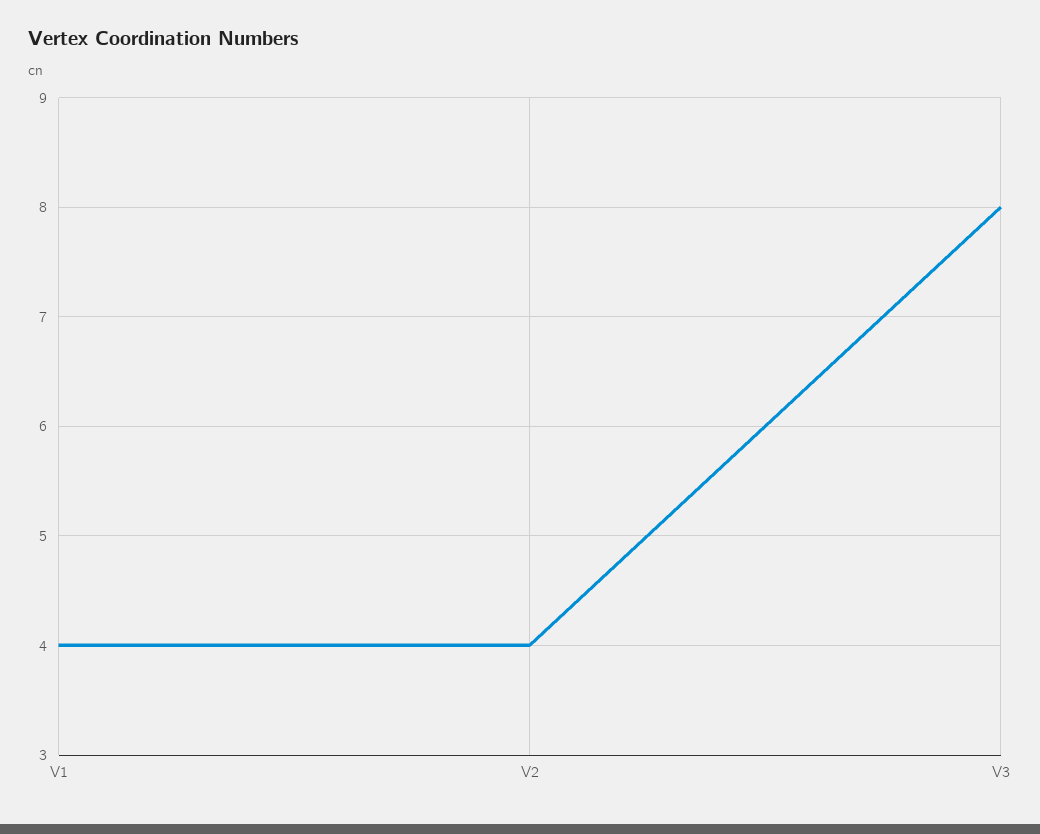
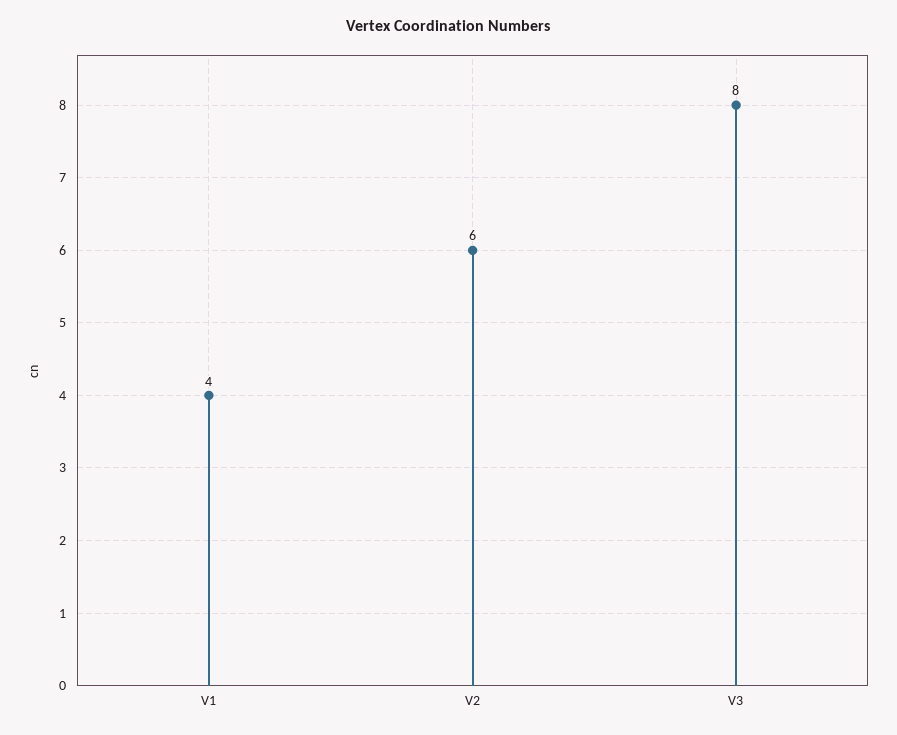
V2: 4 -> 6

